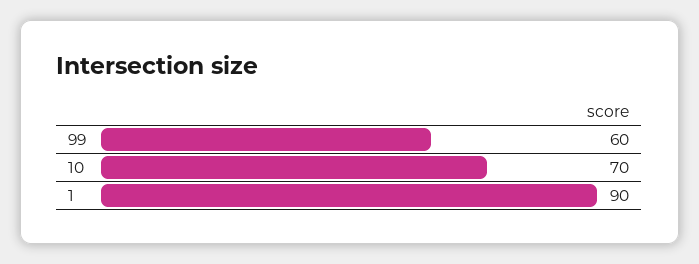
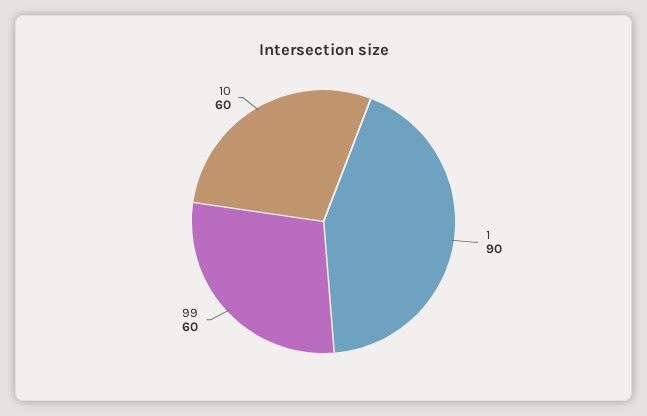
10: 70 -> 60

